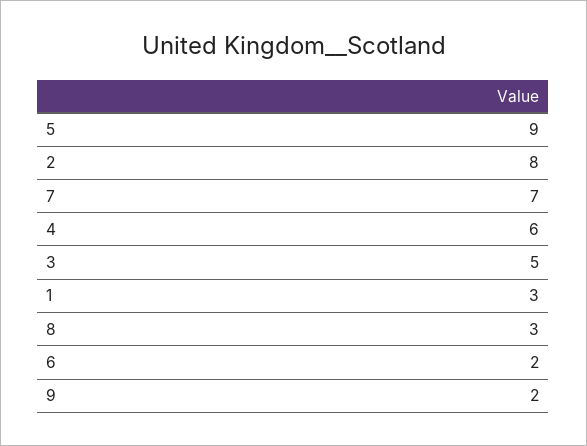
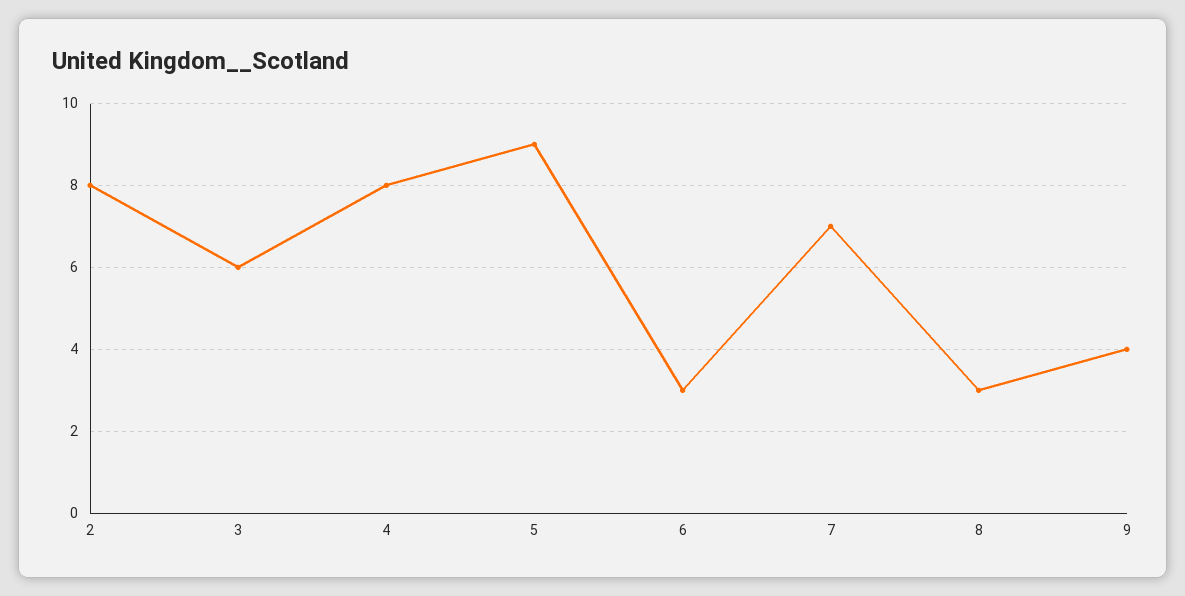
4: 6 -> 8
3: 5 -> 6
1: 3 -> none
6: 2 -> 3
9: 2 -> 4

